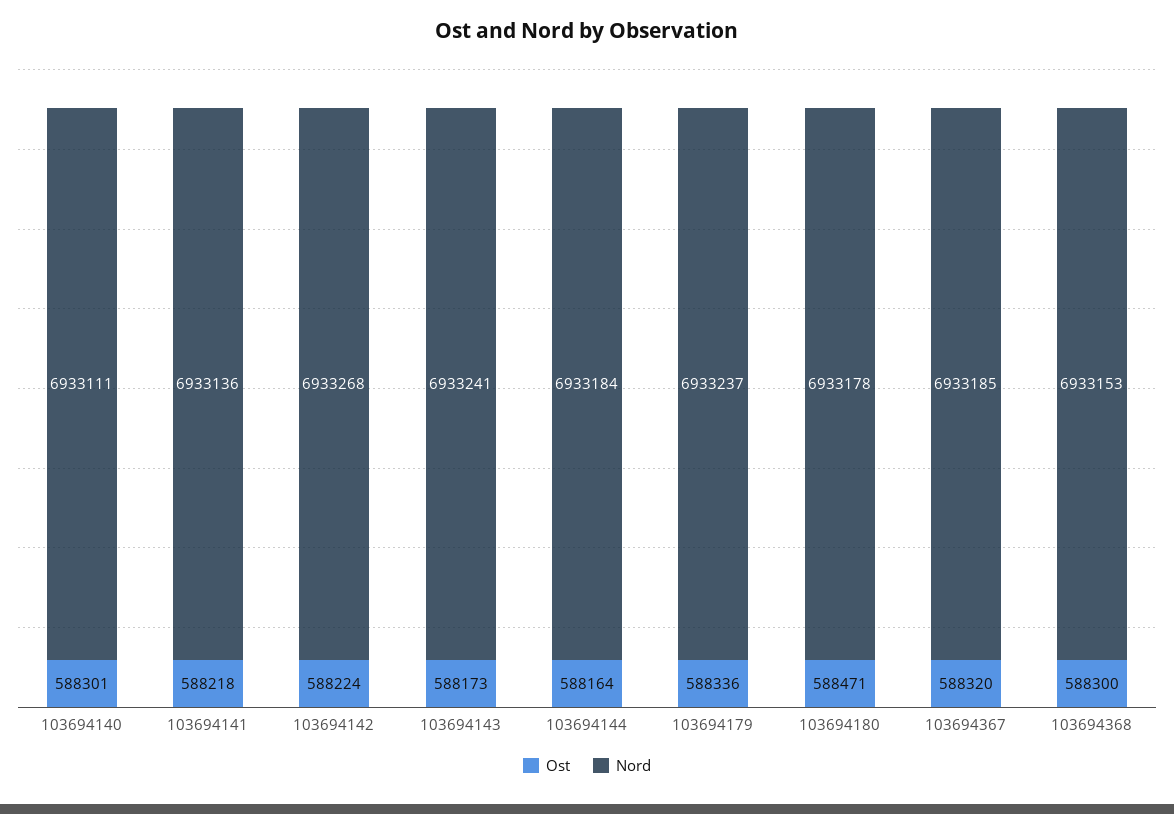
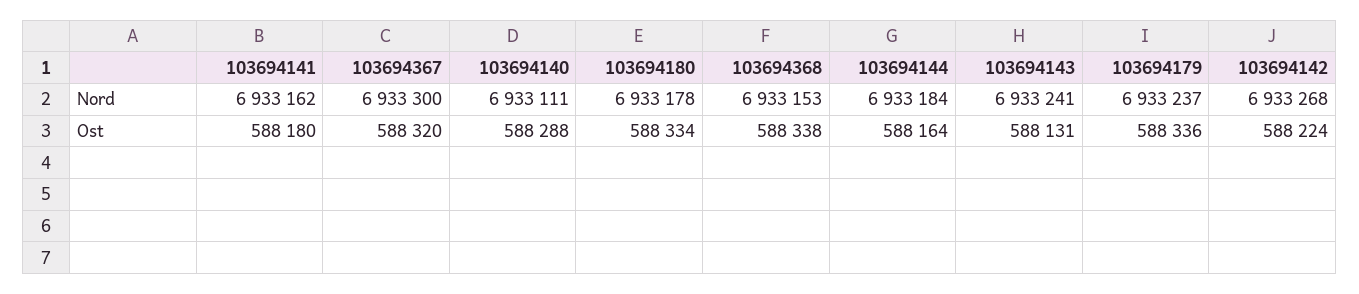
Ost, 103694140: 588301 -> 588288
Ost, 103694141: 588218 -> 588180
Nord, 103694141: 6933136 -> 6933162
Ost, 103694143: 588173 -> 588131
Ost, 103694180: 588471 -> 588334
Nord, 103694367: 6933185 -> 6933300
Ost, 103694368: 588300 -> 588338

